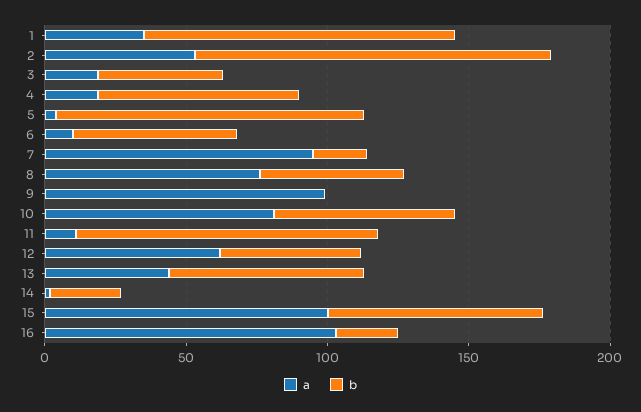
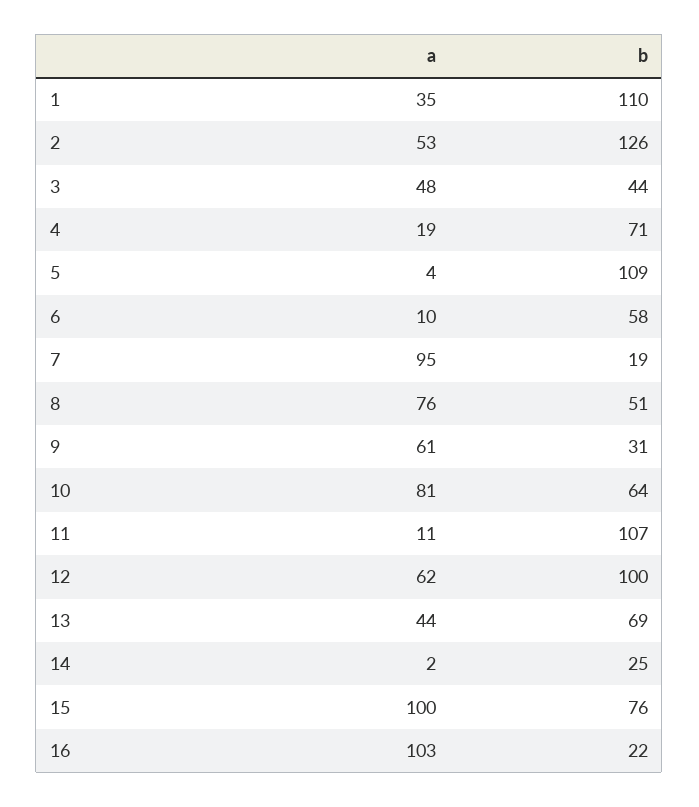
a, 3: 20 -> 48
a, 9: 100 -> 61
b, 9: 0 -> 31
b, 12: 50 -> 100

